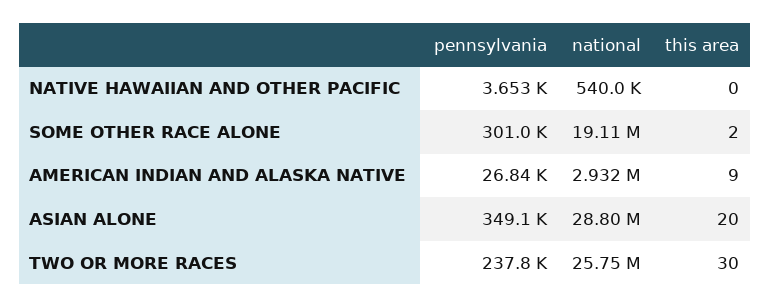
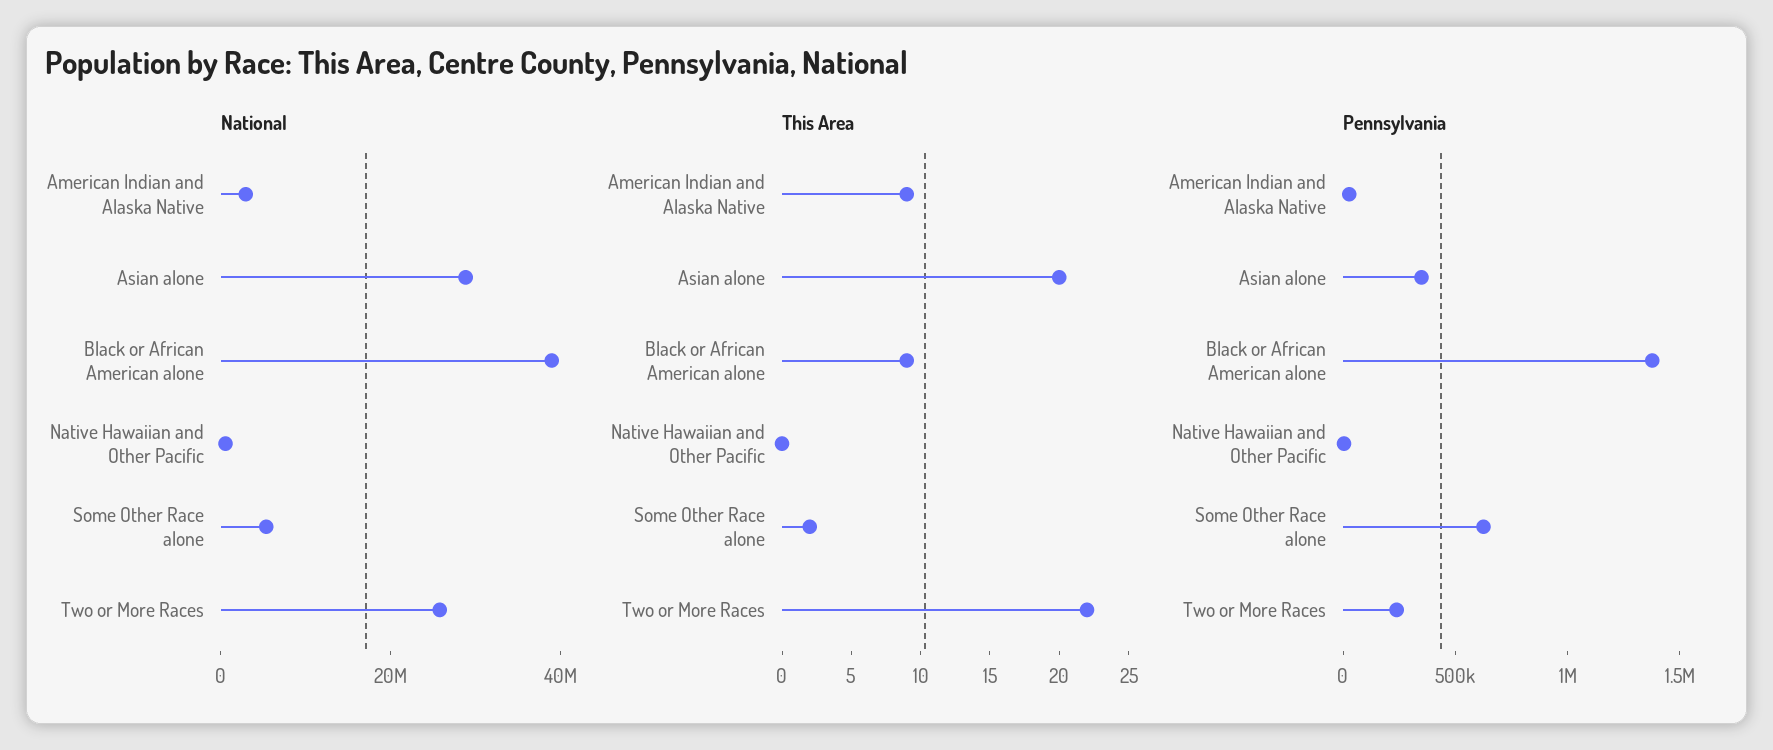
pennsylvania, SOME OTHER RACE ALONE: 301000 -> 600000
national, SOME OTHER RACE ALONE: 19110000 -> 5000000
this area, TWO OR MORE RACES: 30 -> 22
national, Black or African American alone: none -> 40000000
this area, Black or African American alone: none -> 9
pennsylvania, Black or African American alone: none -> 1400000

